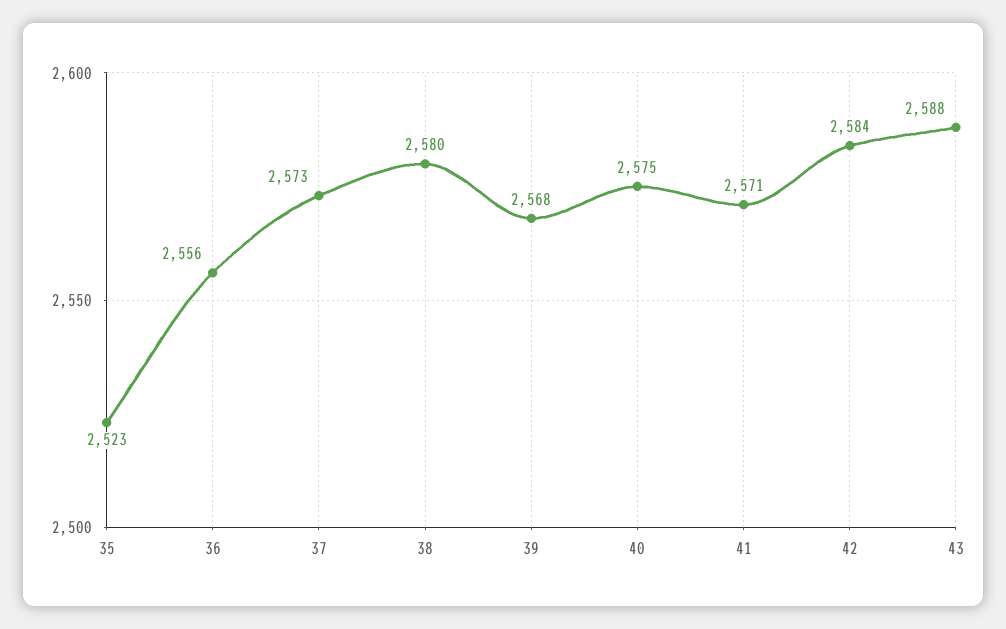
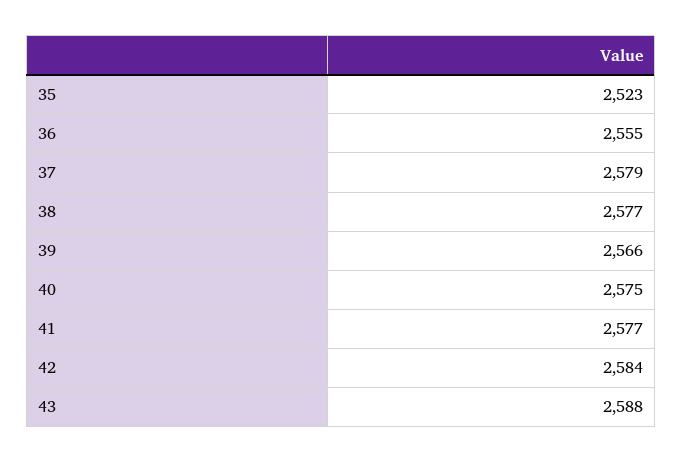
36: 2556 -> 2555
37: 2573 -> 2579
38: 2580 -> 2577
39: 2568 -> 2566
41: 2571 -> 2577

